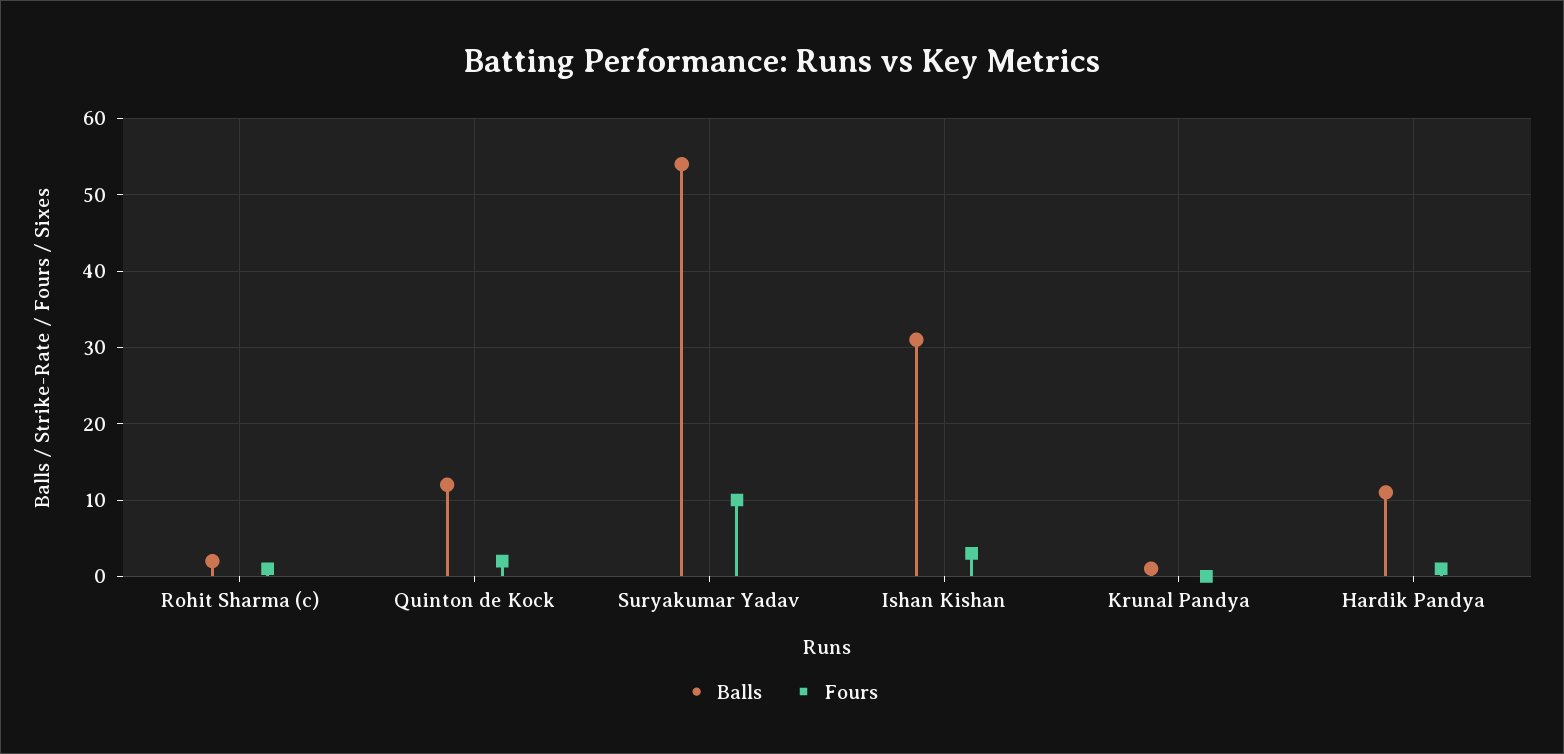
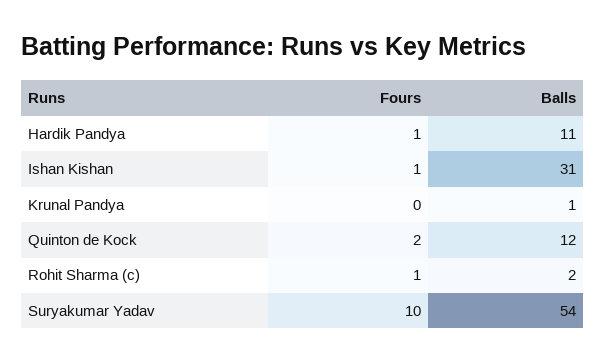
Fours, Ishan Kishan: 3 -> 1

